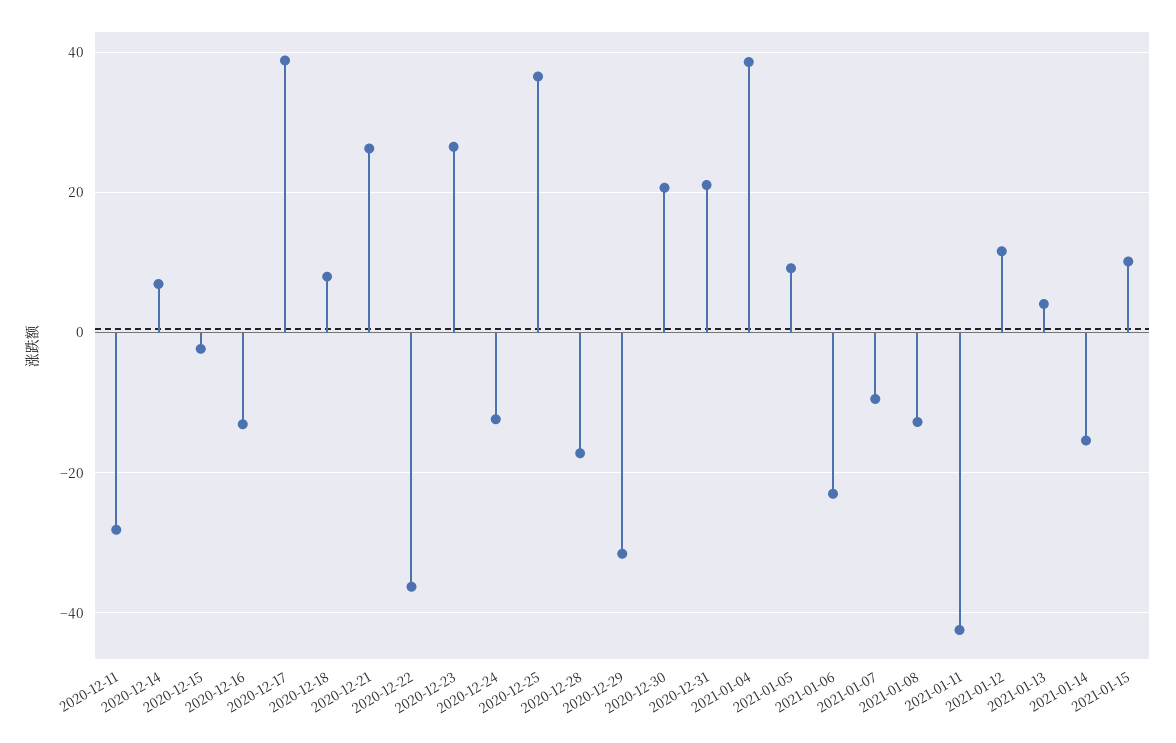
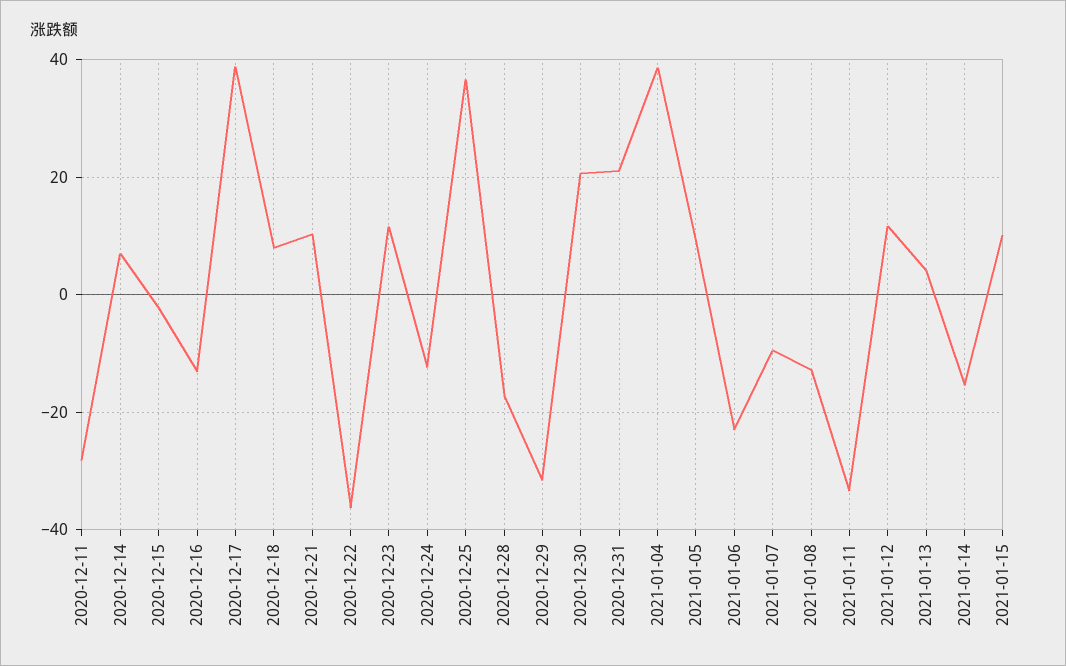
2020-12-21: 26 -> 10
2020-12-23: 26 -> 12
2021-01-11: -42 -> -34

